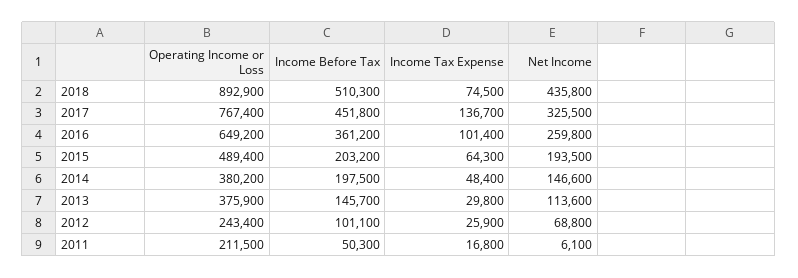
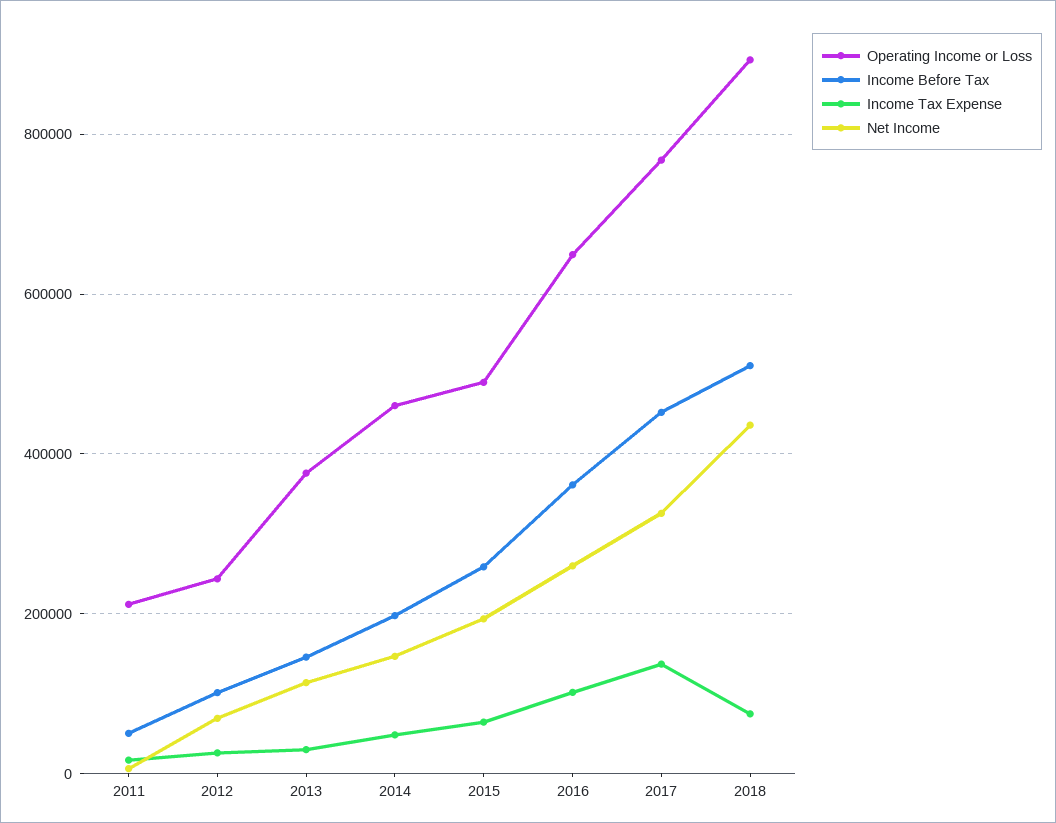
Income Before Tax, 2015: 203200 -> 260000
Operating Income or Loss, 2014: 380200 -> 460000

